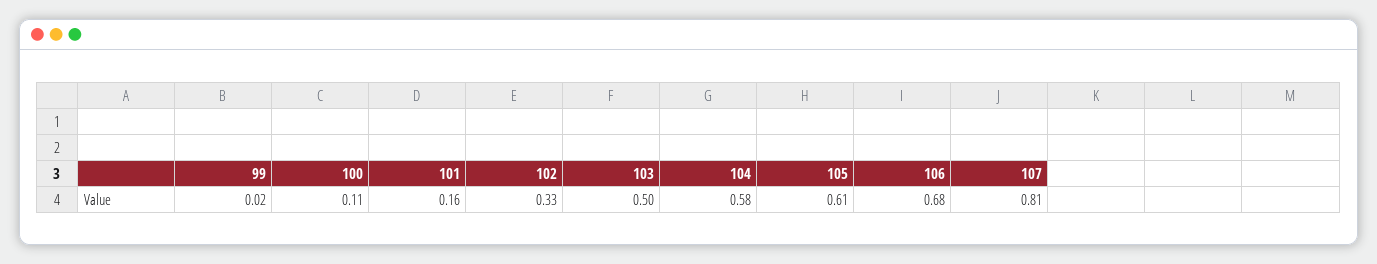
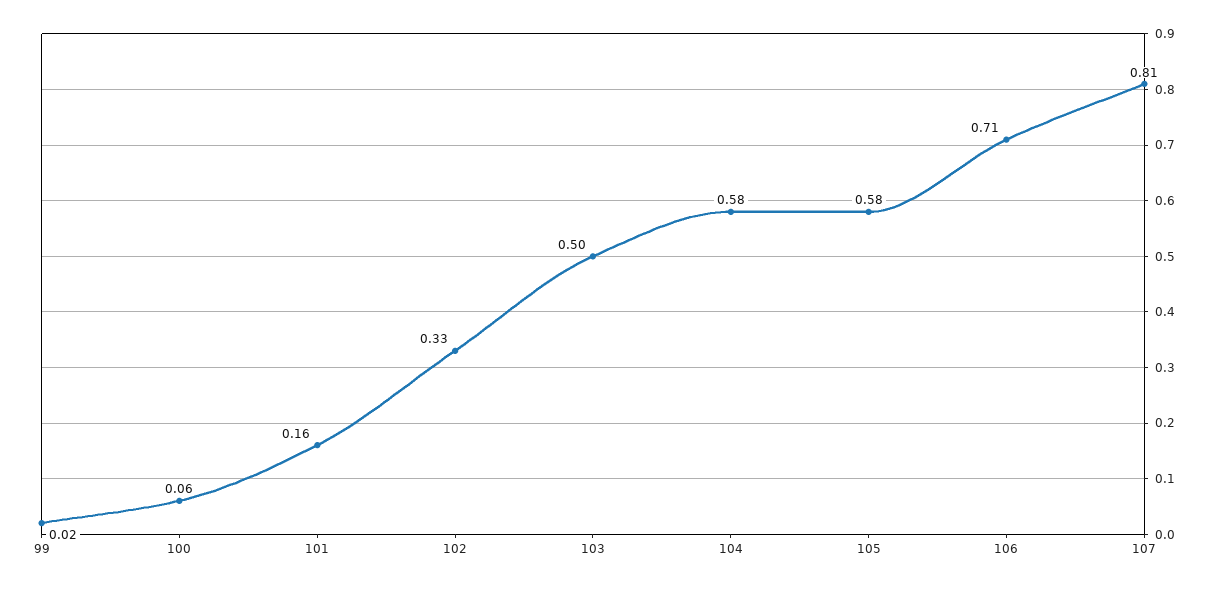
100: 0.11 -> 0.06
105: 0.61 -> 0.58
106: 0.68 -> 0.71

